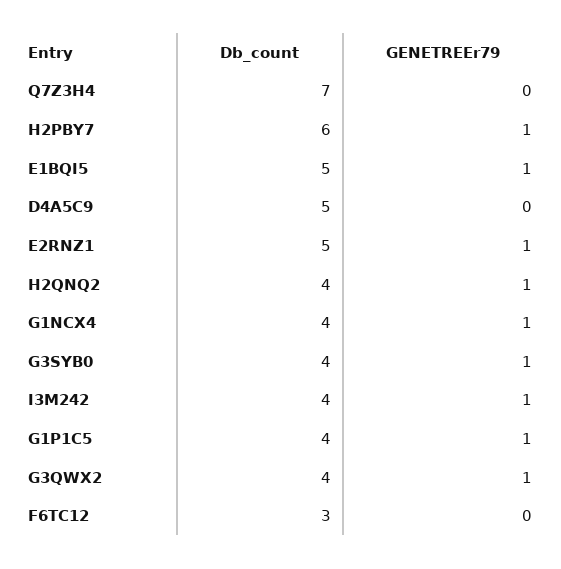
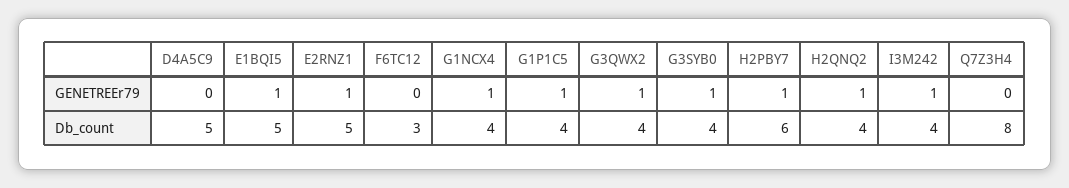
Db_count, Q7Z3H4: 7 -> 8

